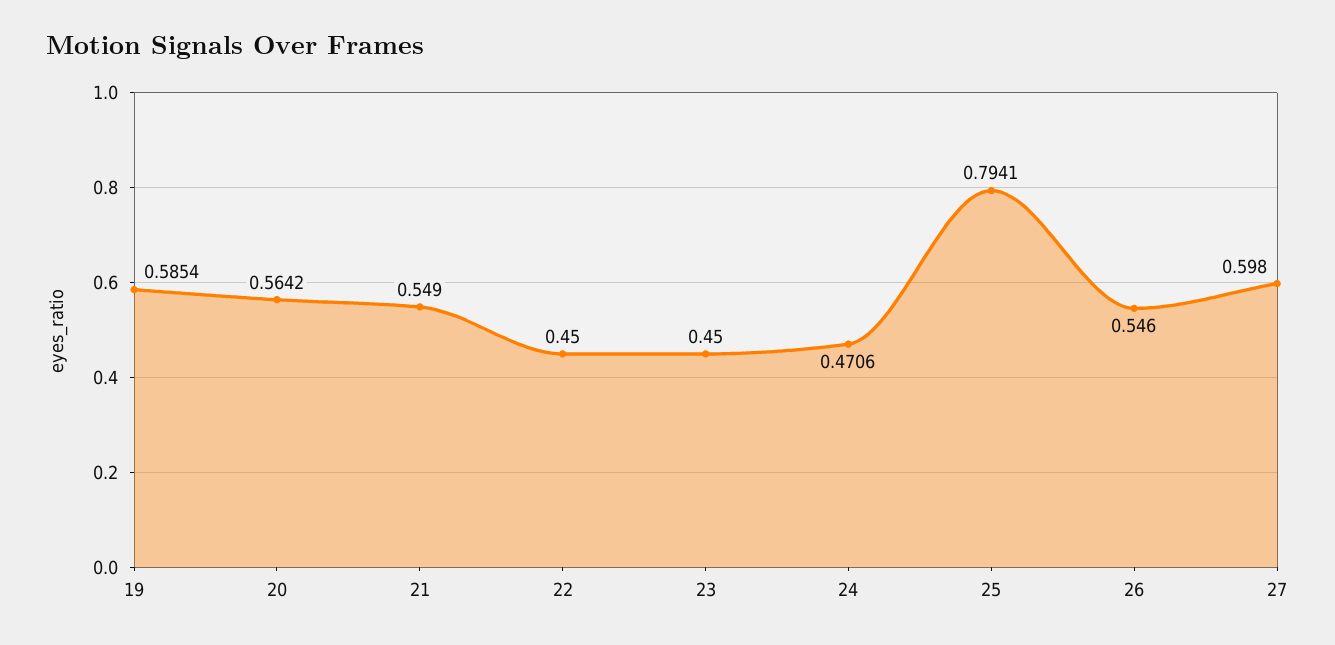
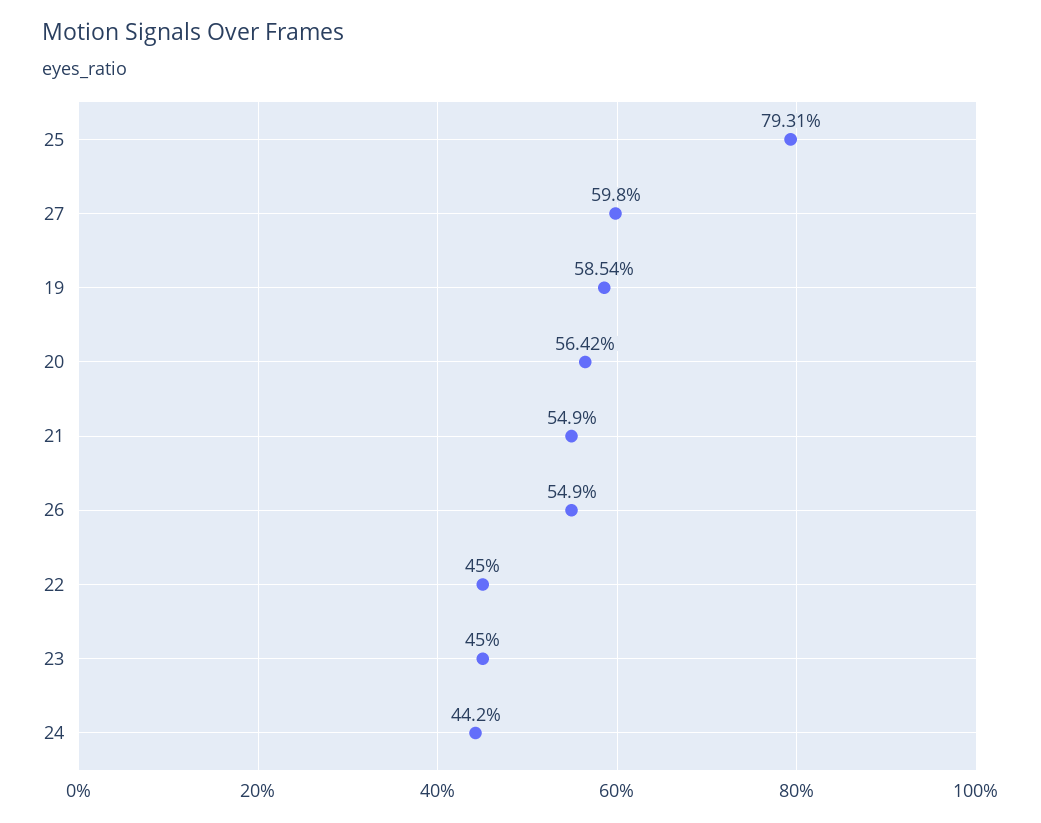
24: 0.4706 -> 0.442
25: 0.7941 -> 0.7931
26: 0.546 -> 0.549

